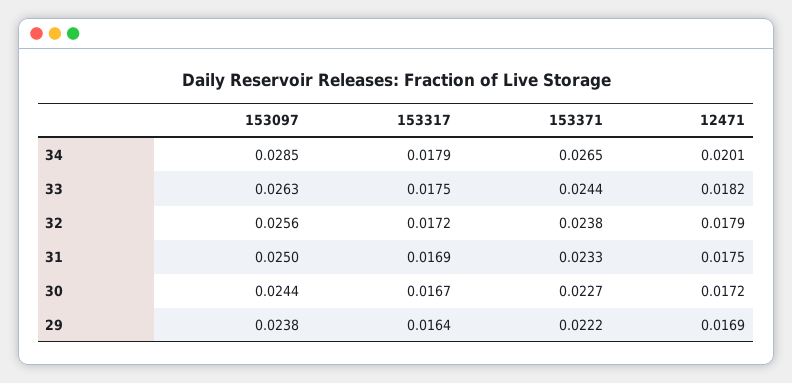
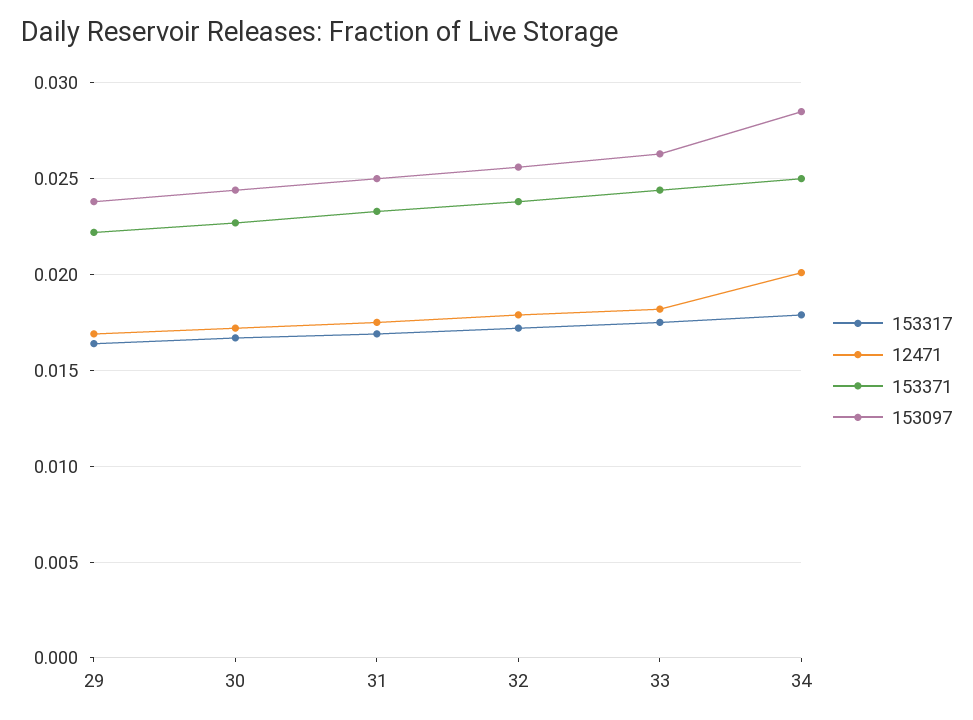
153371, 34: 0.0265 -> 0.025

